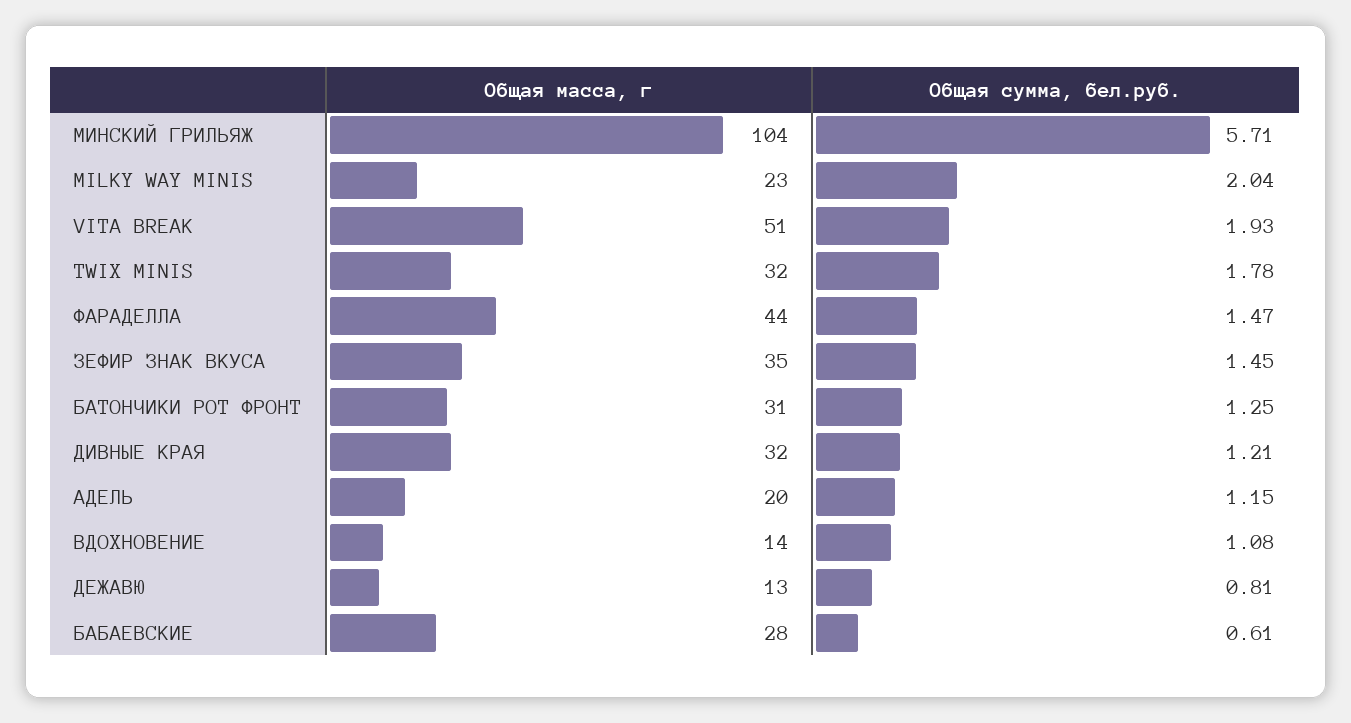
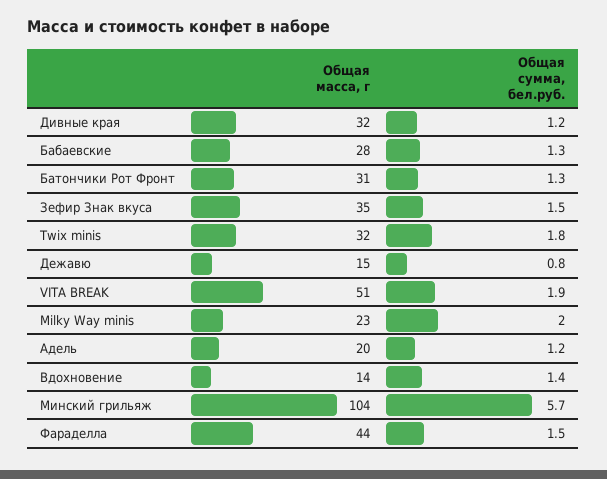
Общая сумма, бел.руб., ВДОХНОВЕНИЕ: 1.08 -> 1.4
Общая масса, г, ДЕЖАВЮ: 13 -> 15
Общая сумма, бел.руб., БАБАЕВСКИЕ: 0.61 -> 1.3

